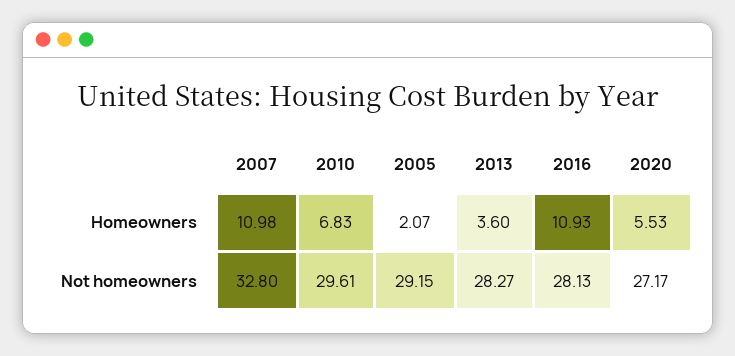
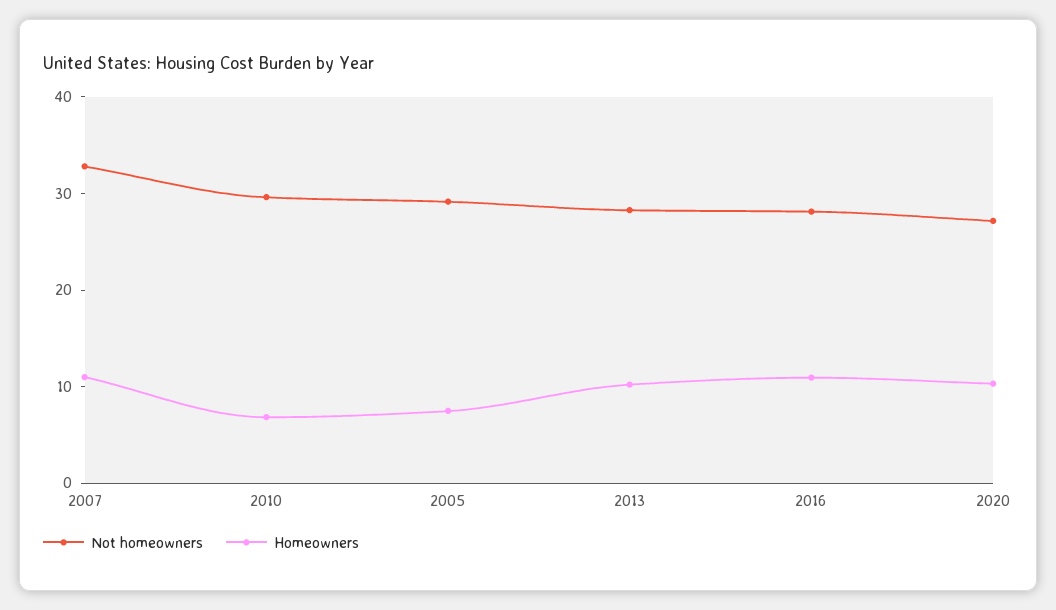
Homeowners, 2005: 2.07 -> 8
Homeowners, 2013: 3.6 -> 10
Homeowners, 2020: 5.53 -> 10

